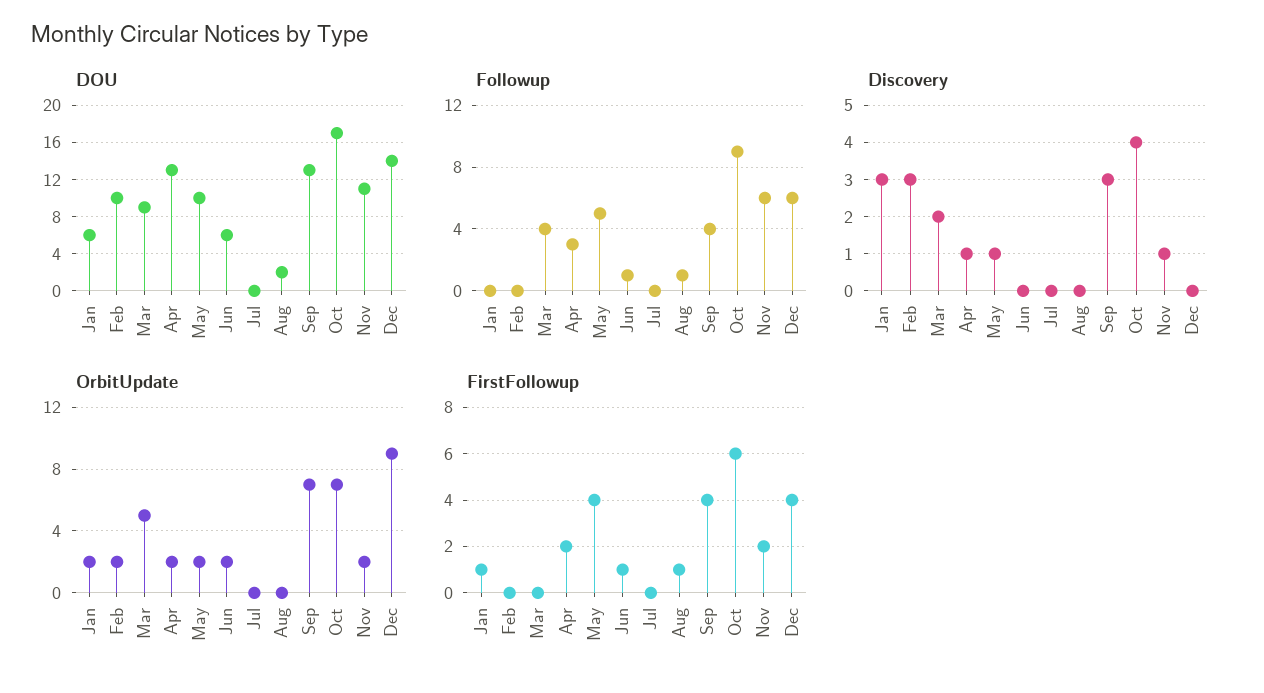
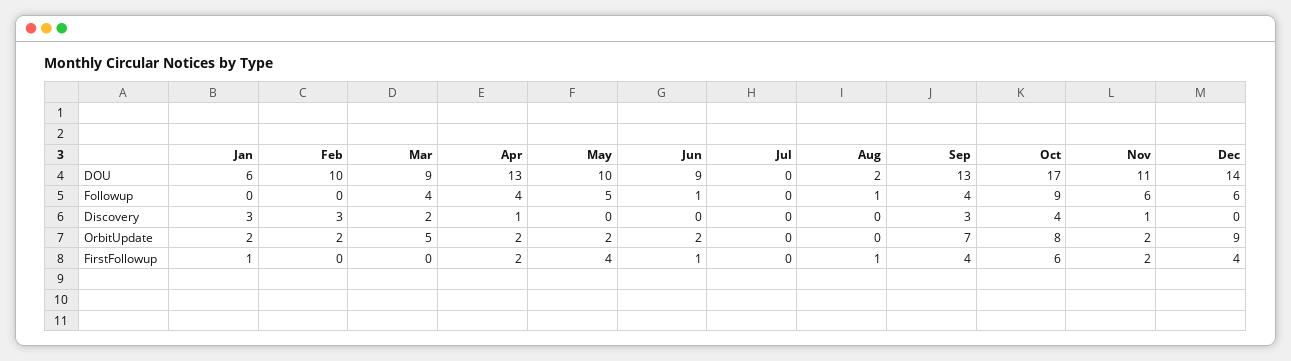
DOU, Jun: 6 -> 9
Followup, Apr: 3 -> 4
Discovery, May: 1 -> 0
OrbitUpdate, Oct: 7 -> 8

